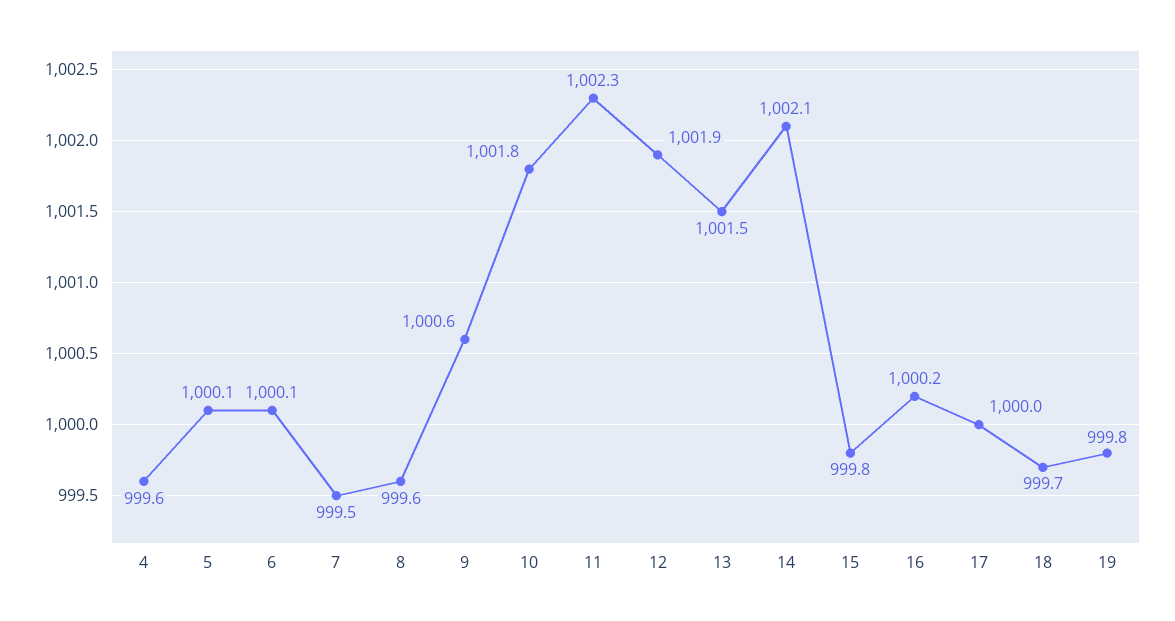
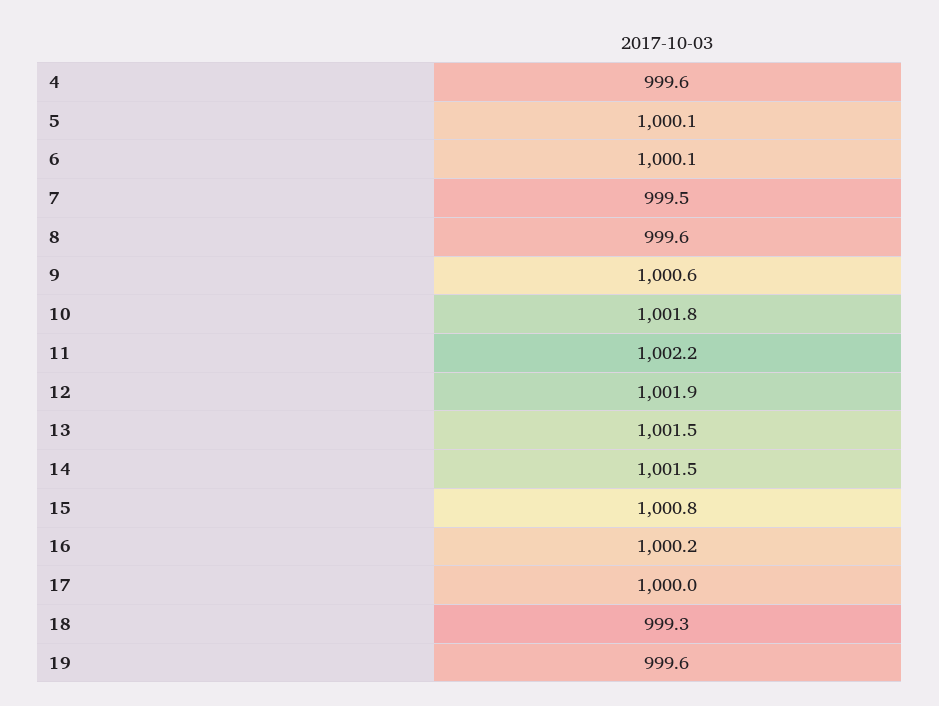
11: 1002.3 -> 1002.2
14: 1002.1 -> 1001.5
15: 999.8 -> 1000.8
18: 999.7 -> 999.3
19: 999.8 -> 999.6

